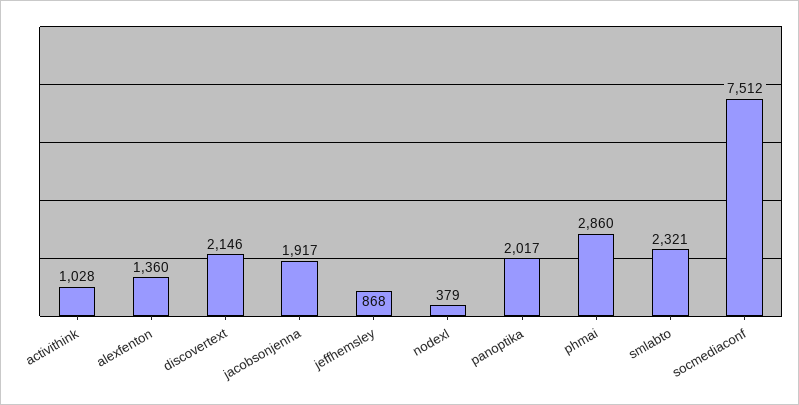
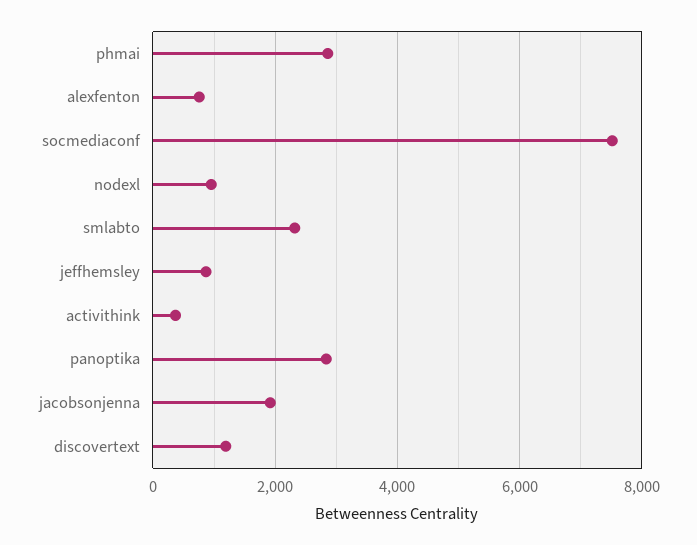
activithink: 1028 -> 400
alexfenton: 1360 -> 800
discovertext: 2146 -> 1200
nodexl: 379 -> 1000
panoptika: 2017 -> 2800

